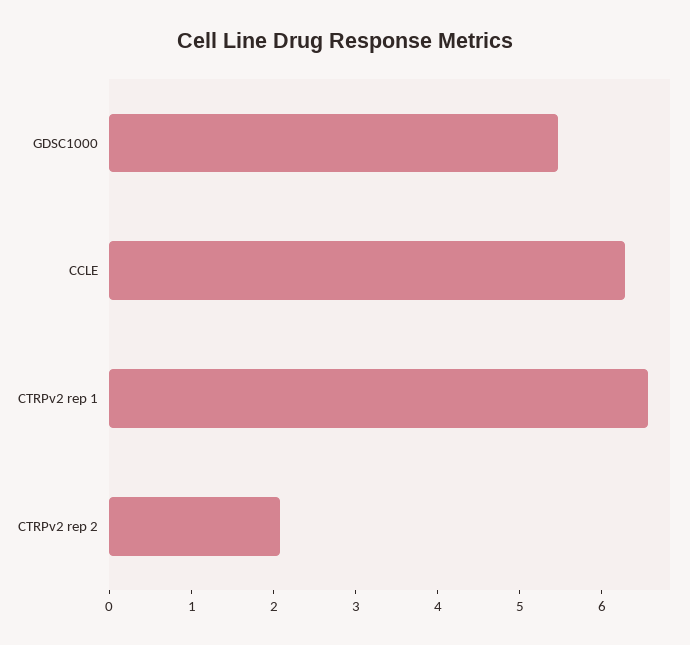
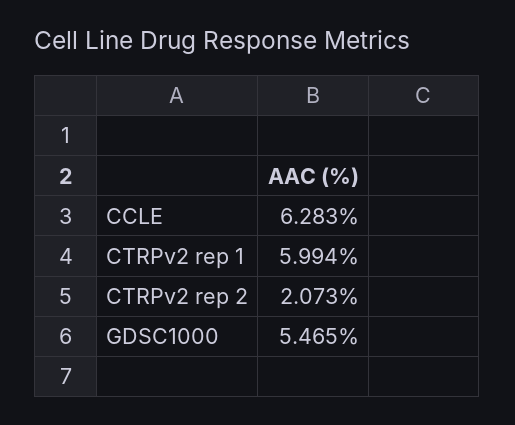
CTRPv2 rep 1: 6.6 -> 5.994

